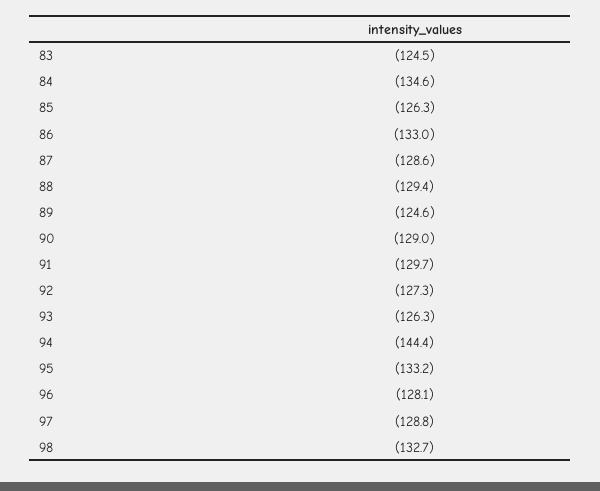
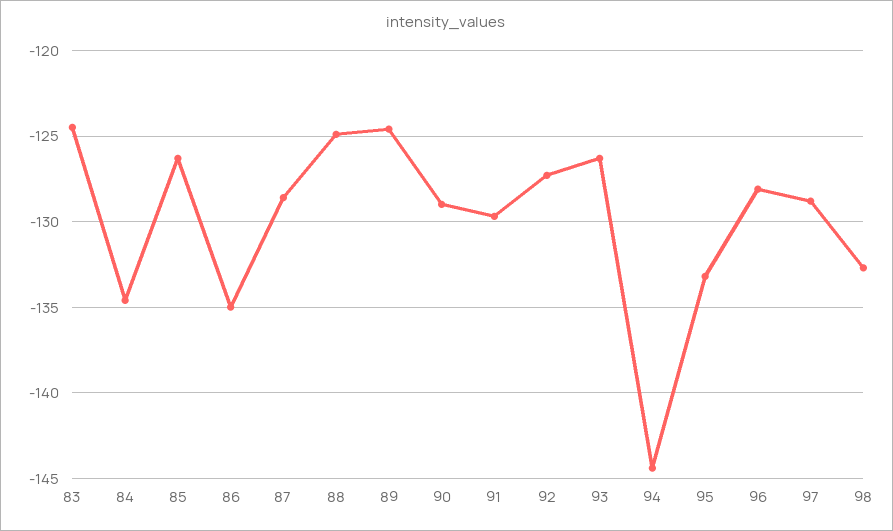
86: -133 -> -135
88: -129.4 -> -125

